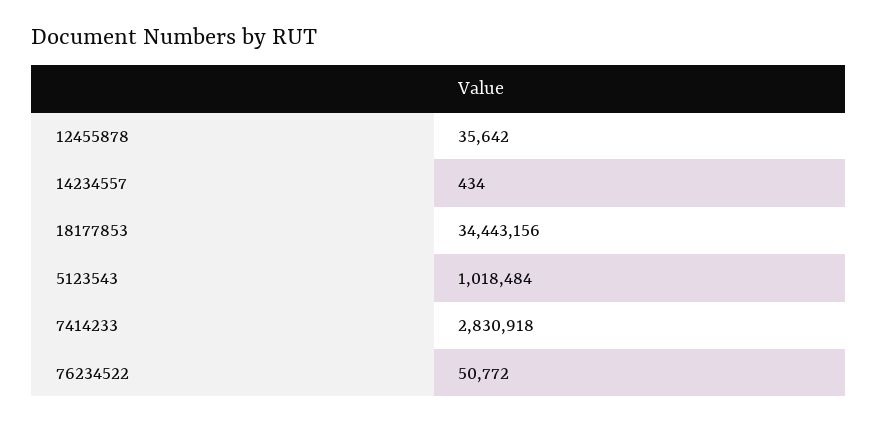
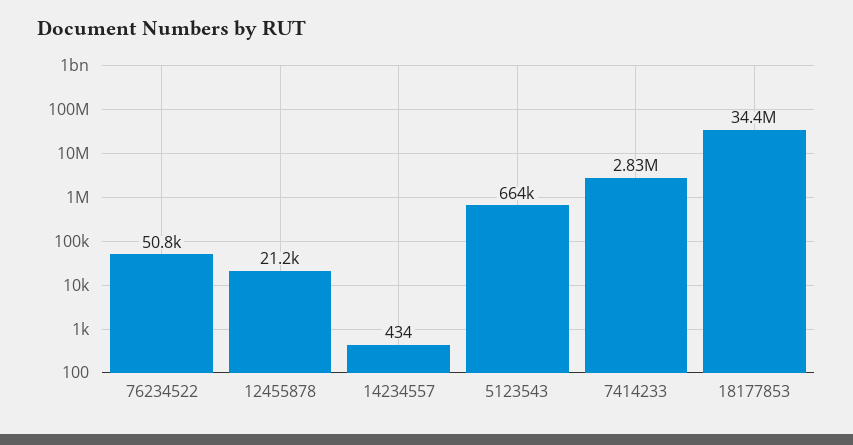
12455878: 35642 -> 21200
5123543: 1018484 -> 664000

